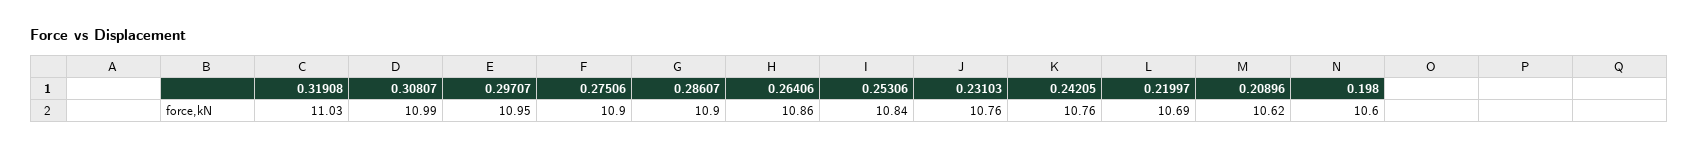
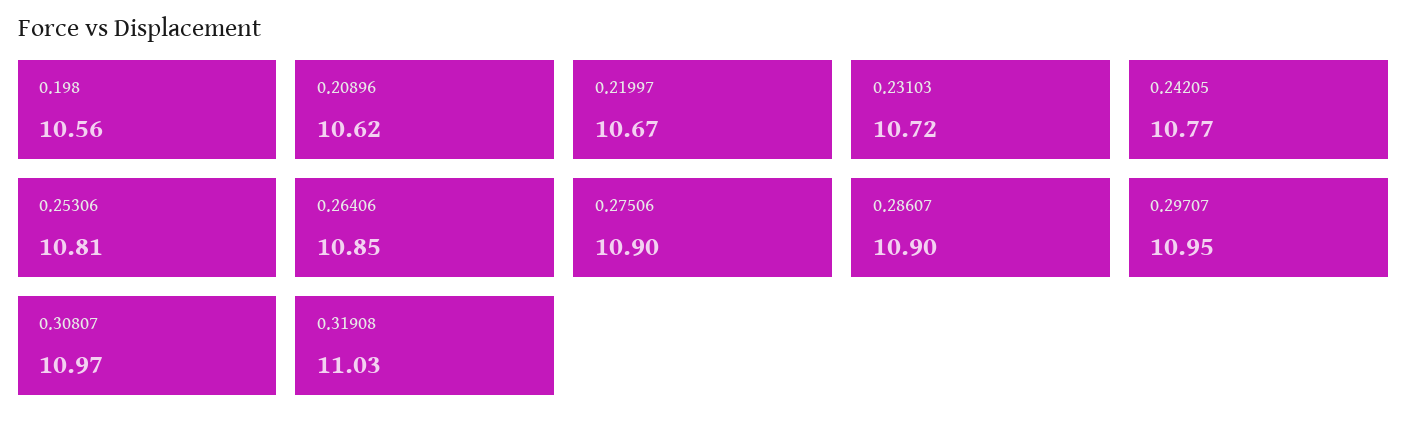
0.30807: 10.99 -> 10.97
0.26406: 10.86 -> 10.85
0.25306: 10.84 -> 10.81
0.23103: 10.76 -> 10.72
0.24205: 10.76 -> 10.77
0.21997: 10.69 -> 10.67
0.198: 10.6 -> 10.56

